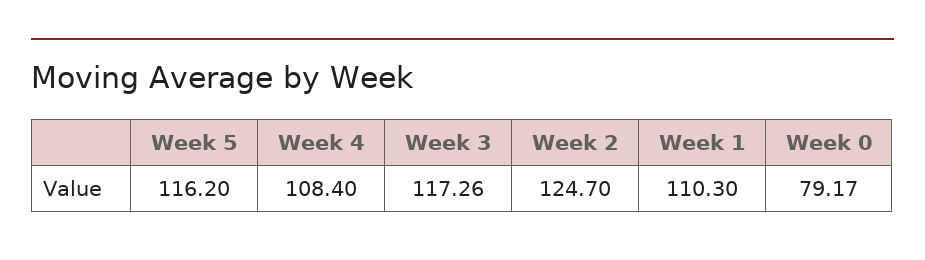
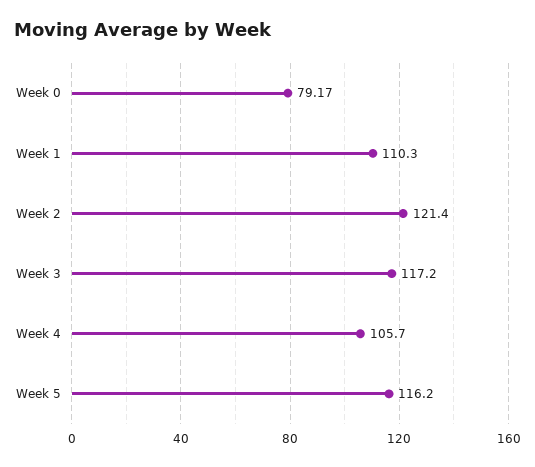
Week 4: 108.4 -> 105.7
Week 3: 117.26 -> 117.2
Week 2: 124.7 -> 121.4

